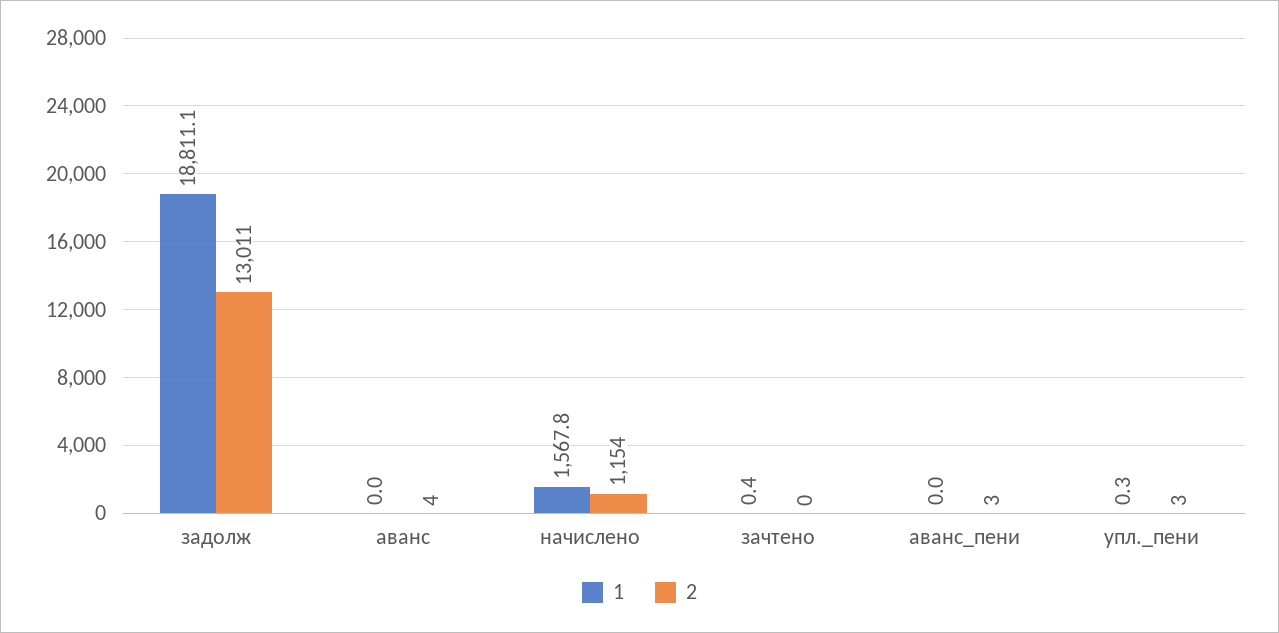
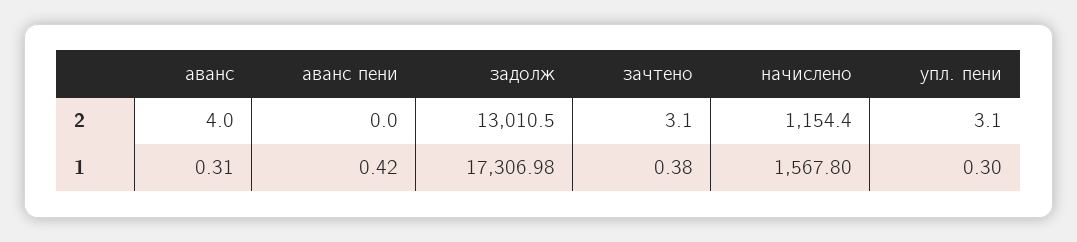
1, задолж: 18811.1 -> 17306.98
1, аванс: 0 -> 0.31
2, зачтено: 0 -> 3.1
1, аванс_пени: 0 -> 0.42
2, аванс_пени: 3 -> 0

